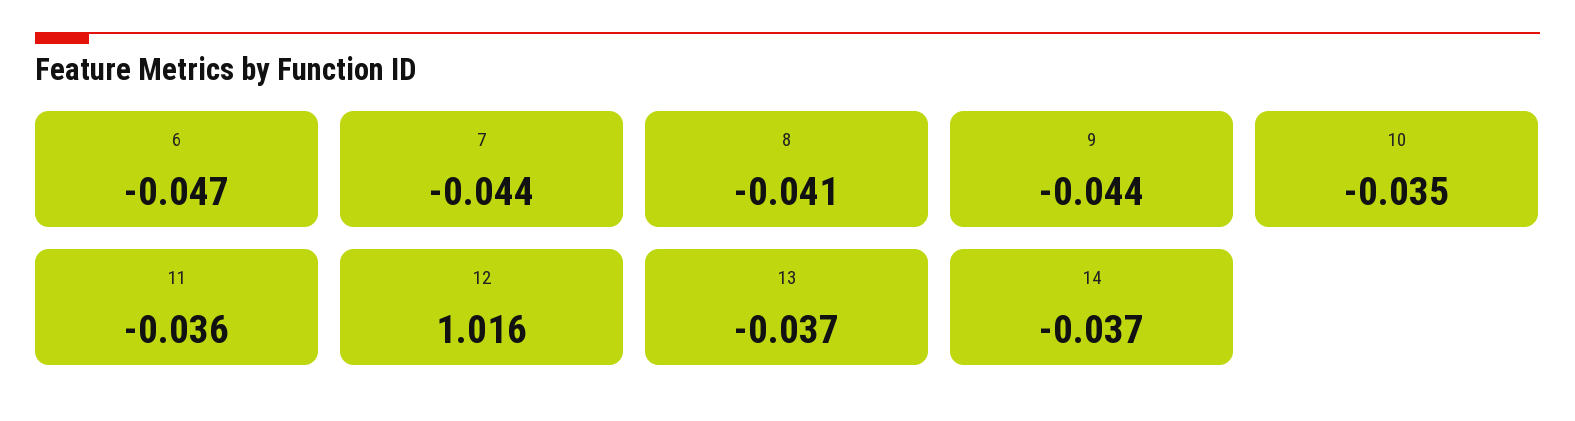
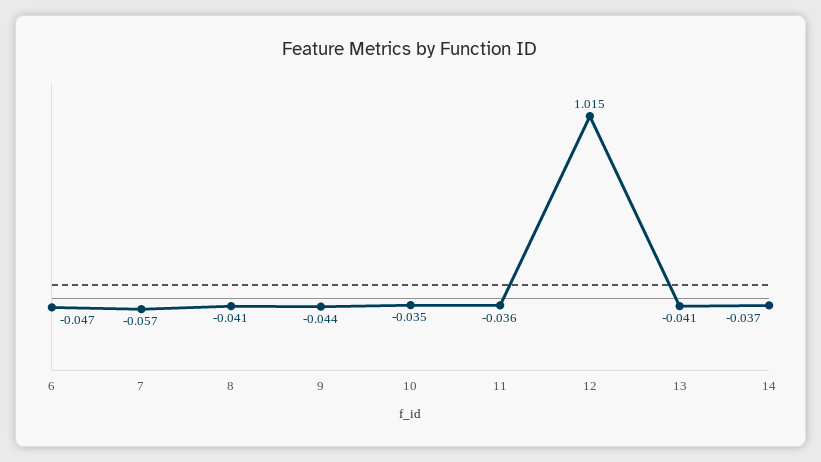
7: -0.044 -> -0.057
12: 1.016 -> 1.015
13: -0.037 -> -0.041

